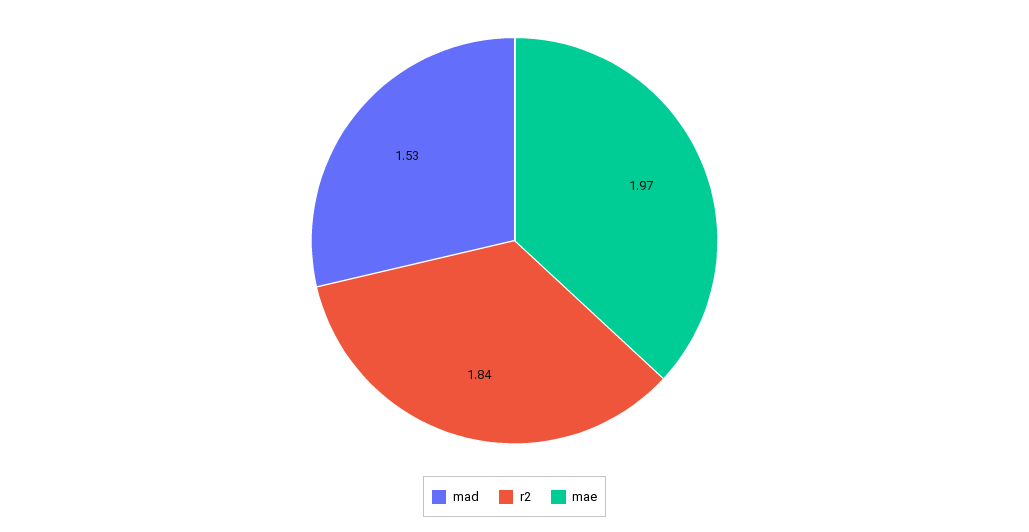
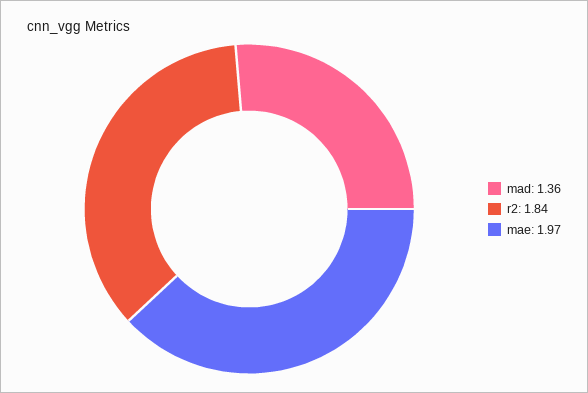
mad: 1.53 -> 1.36

